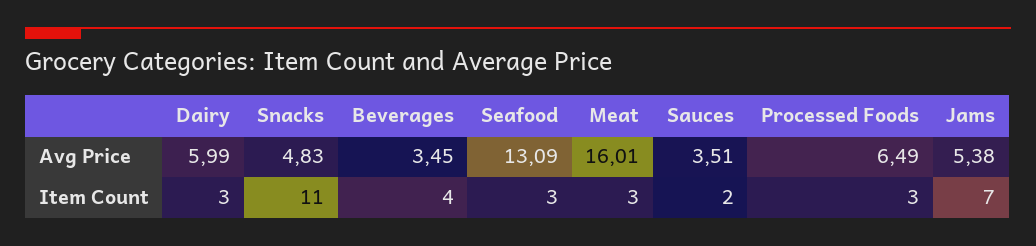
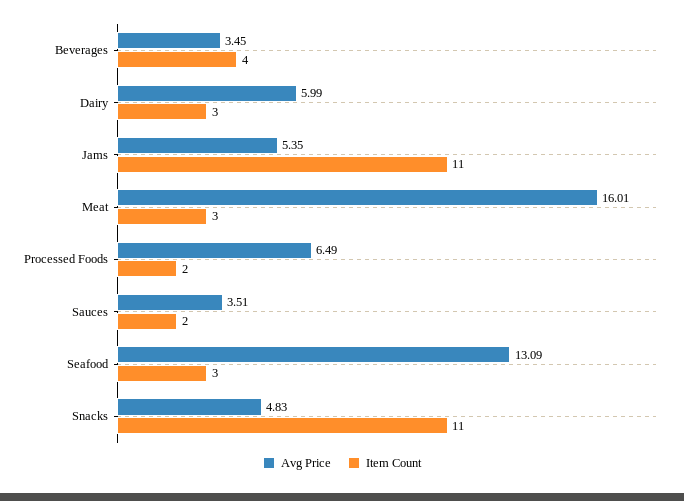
Avg Price, Jams: 5.38 -> 5.35
Item Count, Processed Foods: 3 -> 2
Item Count, Jams: 7 -> 11

